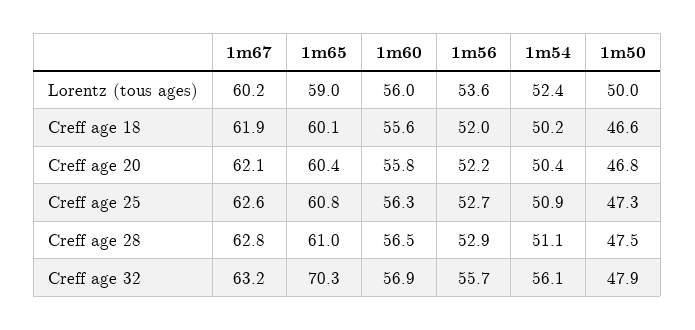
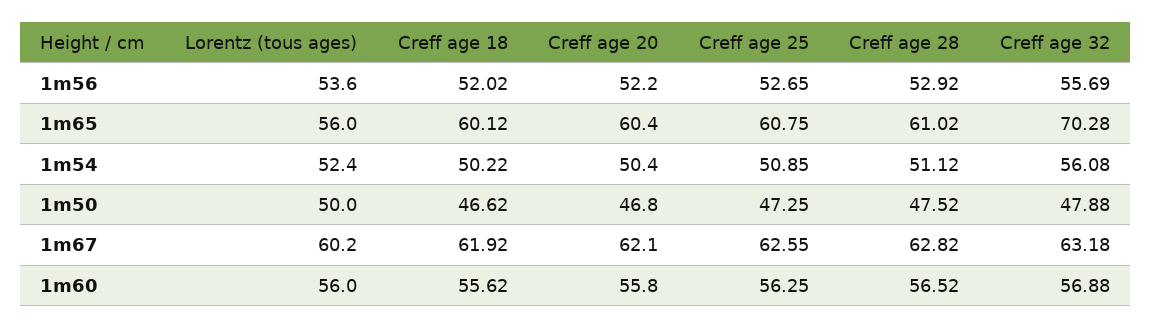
1m65, Lorentz (tous ages): 59 -> 56

